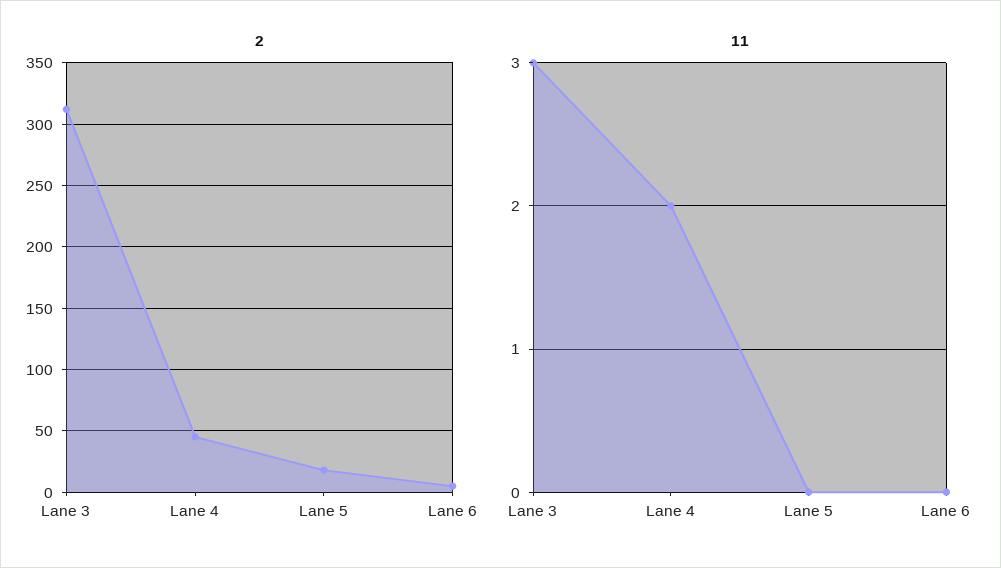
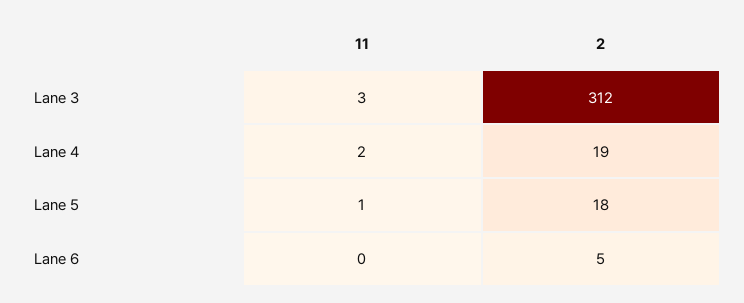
2, Lane 4: 45 -> 19
11, Lane 5: 0 -> 1

